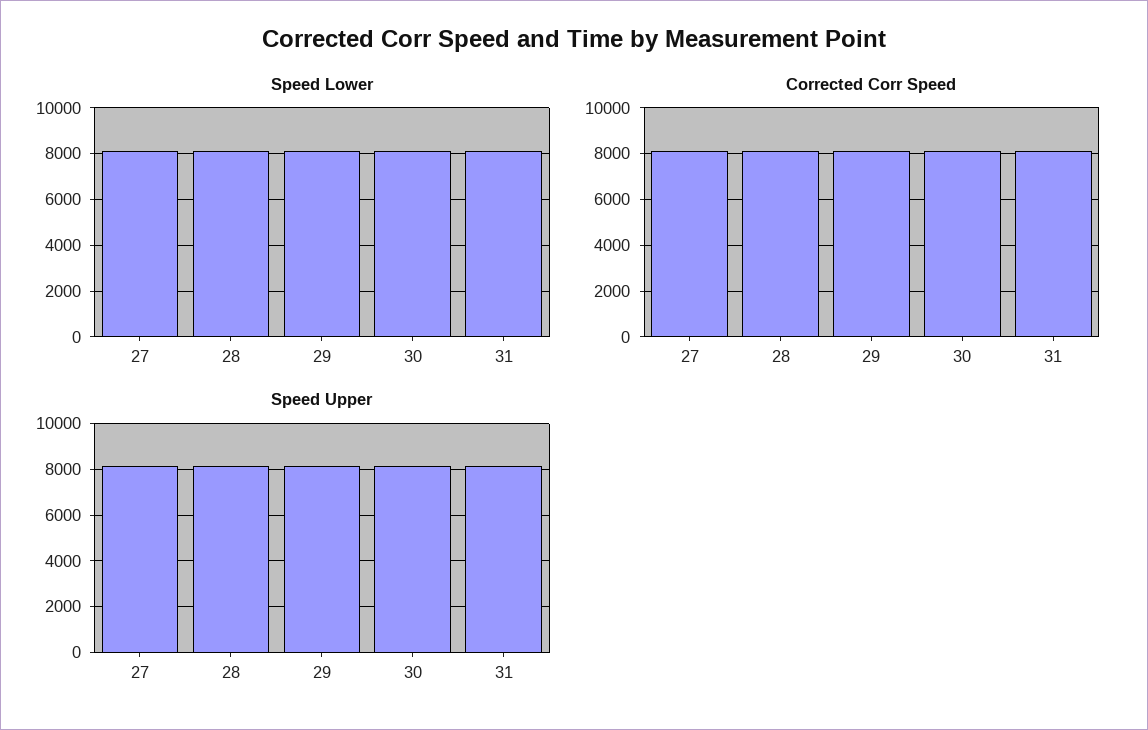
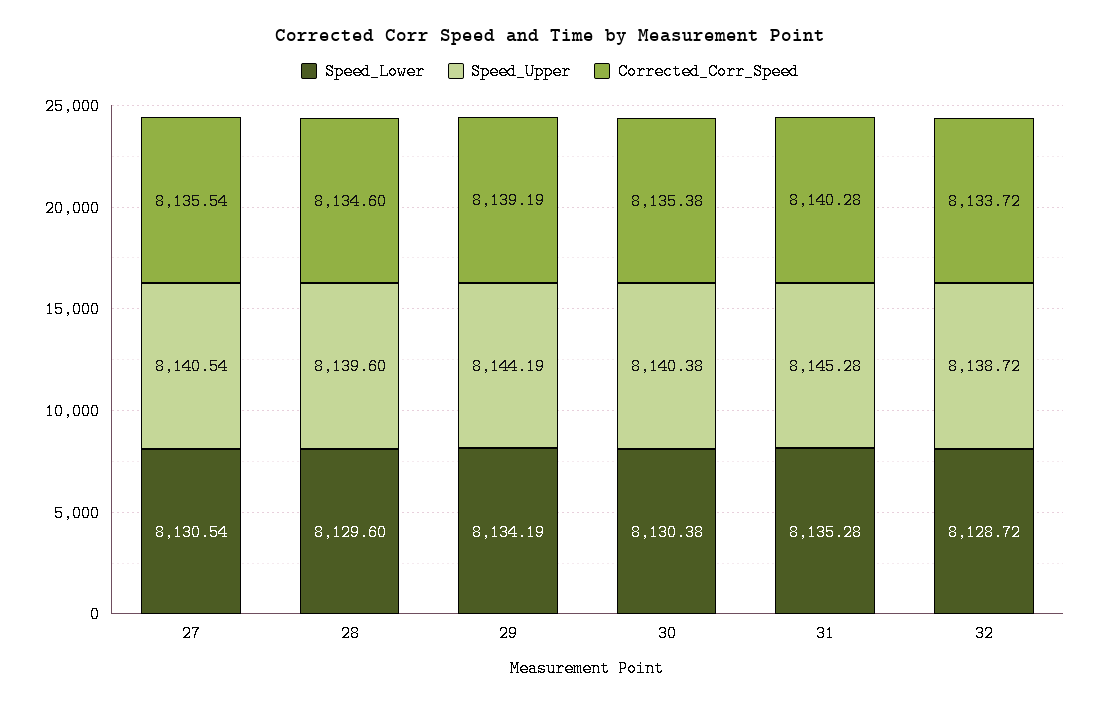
Speed Lower, 32: none -> 8128.72
Speed Upper, 32: none -> 8138.72
Corrected Corr Speed, 32: none -> 8133.72

